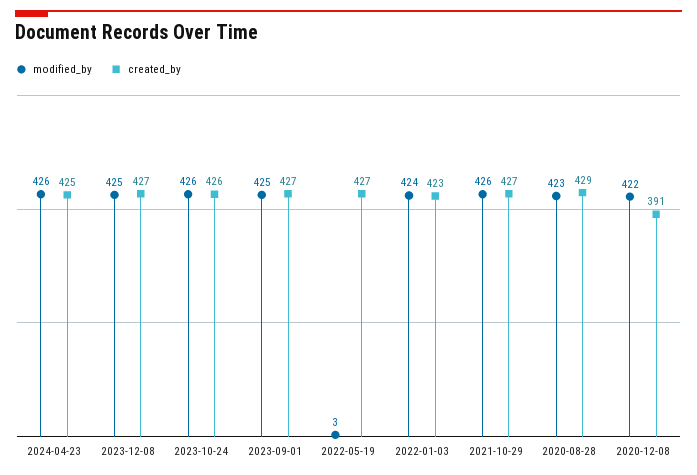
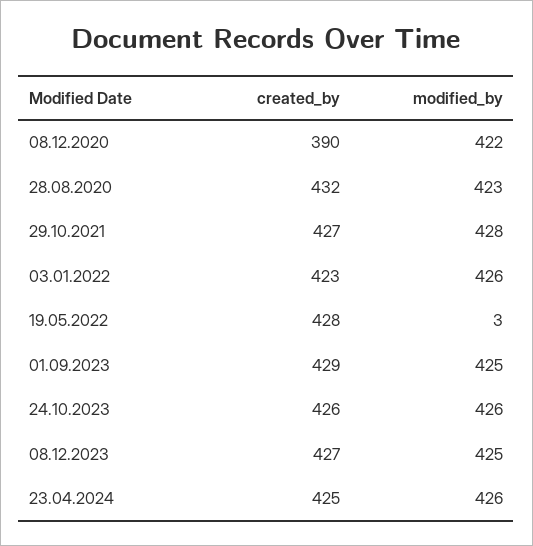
created_by, 2023-09-01: 427 -> 429
created_by, 2022-05-19: 427 -> 428
modified_by, 2022-01-03: 424 -> 426
modified_by, 2021-10-29: 426 -> 428
created_by, 2020-08-28: 429 -> 432
created_by, 2020-12-08: 391 -> 390

